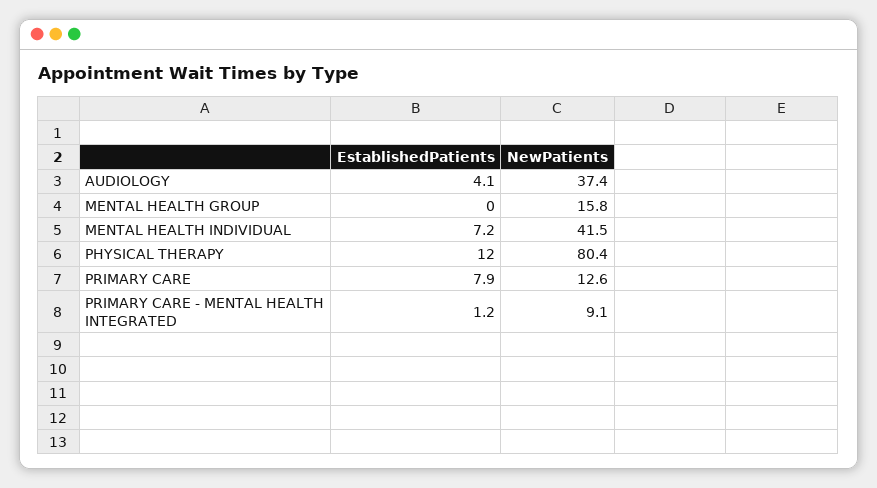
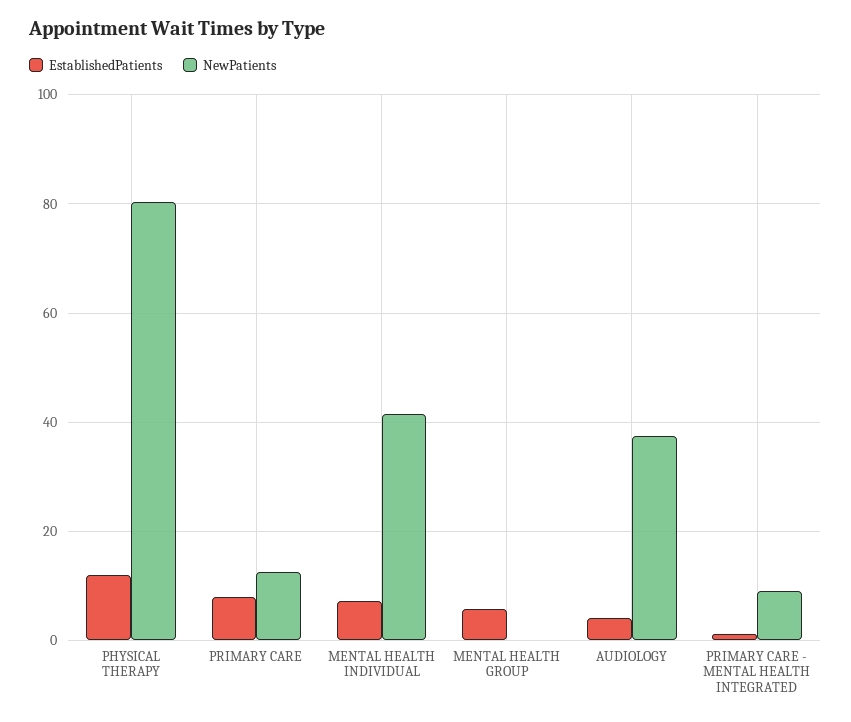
EstablishedPatients, MENTAL HEALTH GROUP: 0 -> 6
NewPatients, MENTAL HEALTH GROUP: 15.8 -> 0

